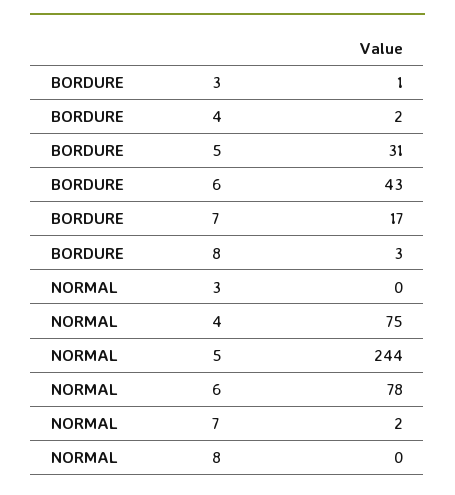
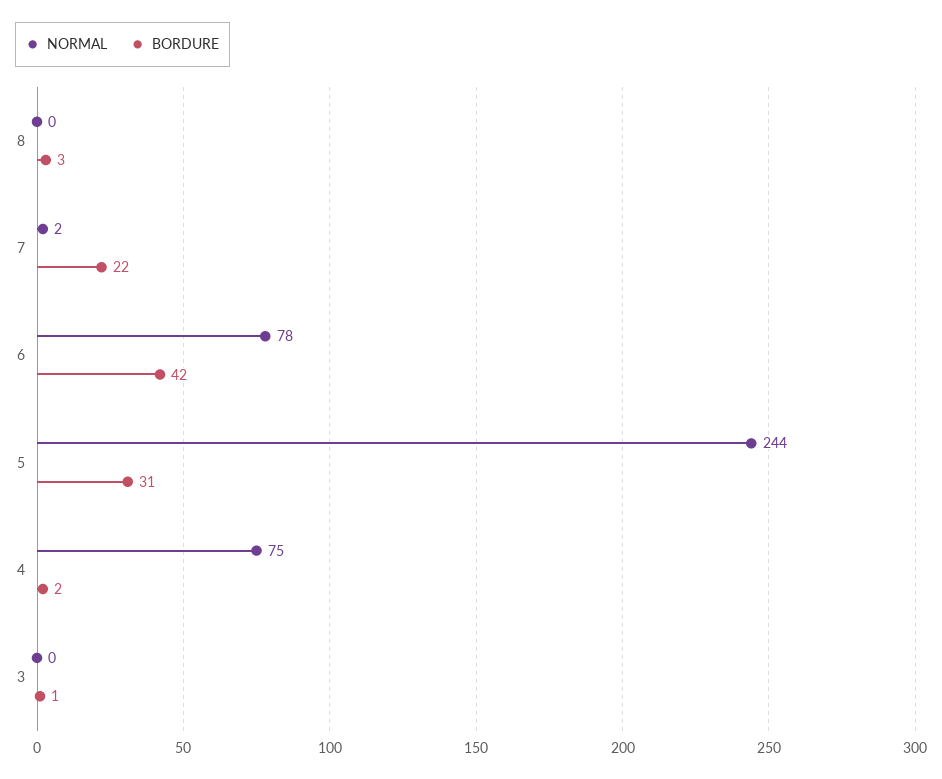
BORDURE, 6: 43 -> 42
BORDURE, 7: 17 -> 22

